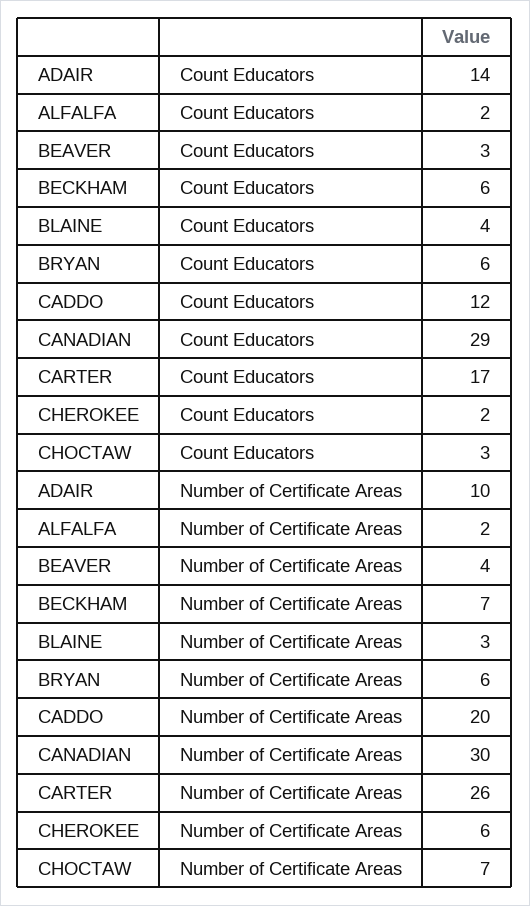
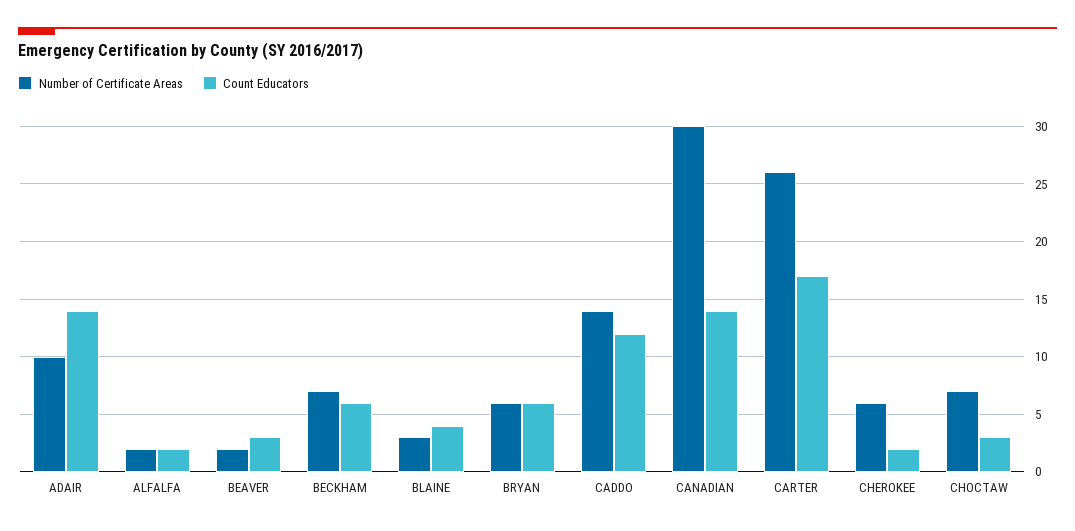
Count Educators, CANADIAN: 29 -> 14
Number of Certificate Areas, BEAVER: 4 -> 2
Number of Certificate Areas, CADDO: 20 -> 14

